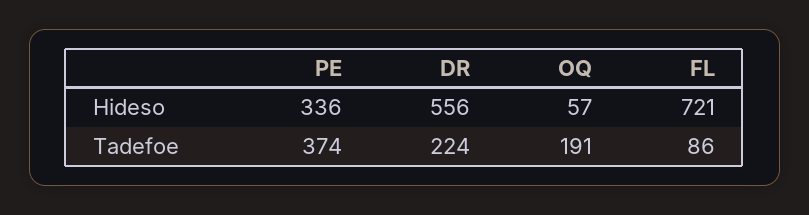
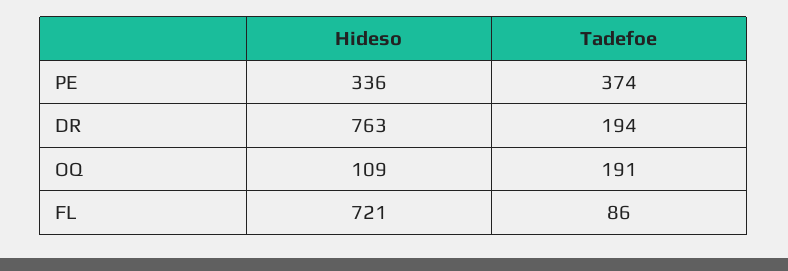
DR, Hideso: 556 -> 763
OQ, Hideso: 57 -> 109
DR, Tadefoe: 224 -> 194

